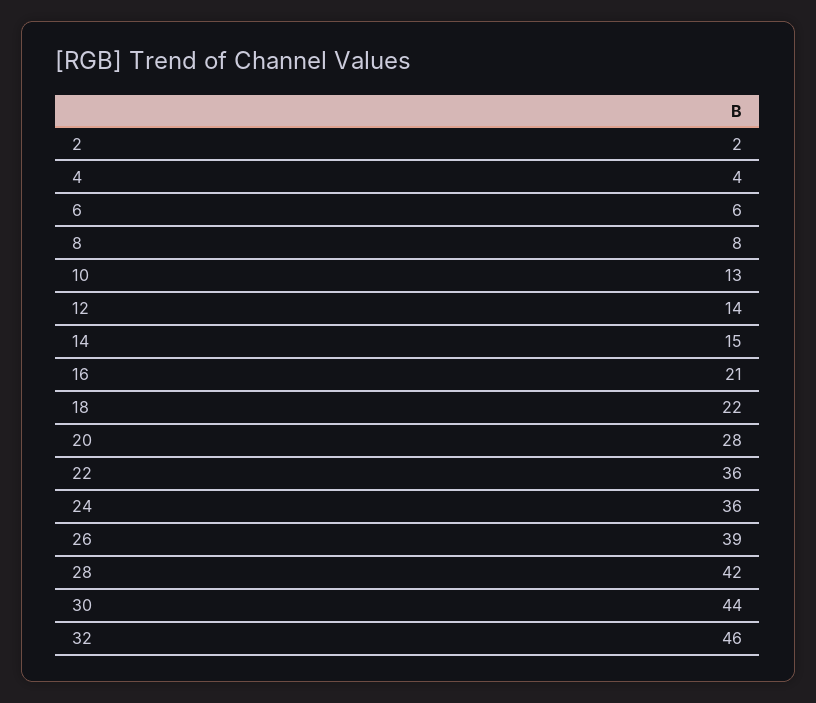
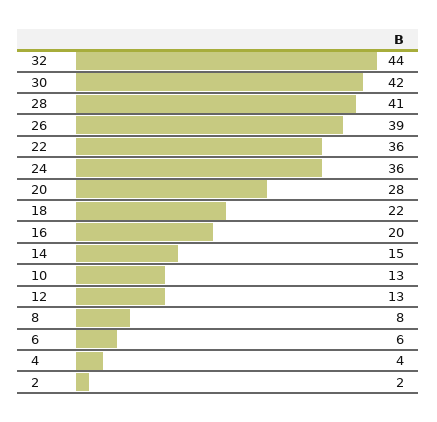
12: 14 -> 13
16: 21 -> 20
28: 42 -> 41
30: 44 -> 42
32: 46 -> 44

